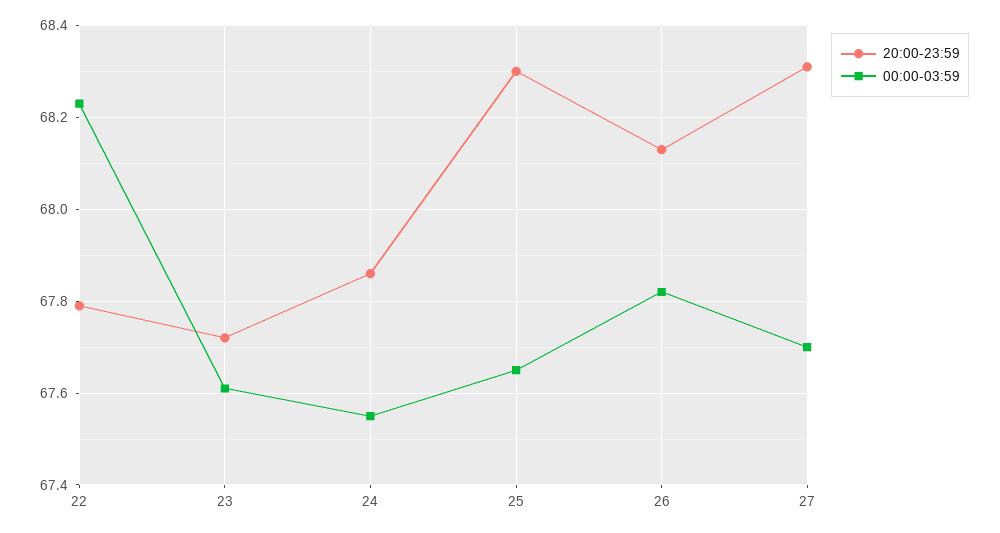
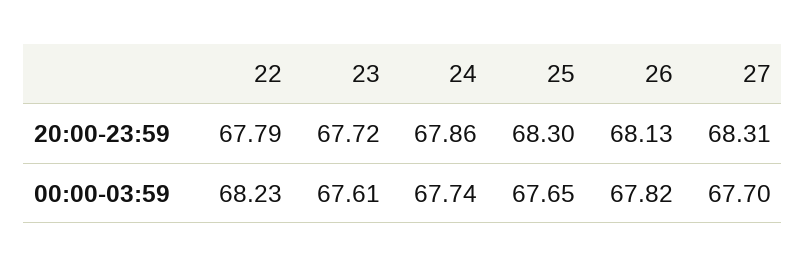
00:00-03:59, 24: 67.55 -> 67.74

